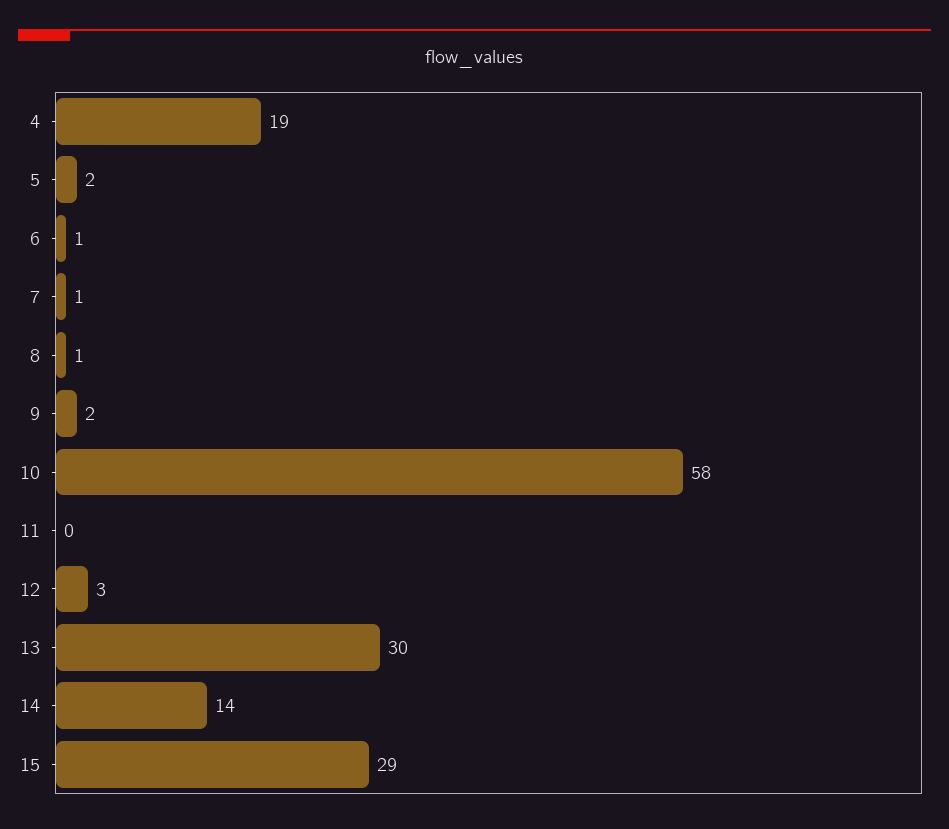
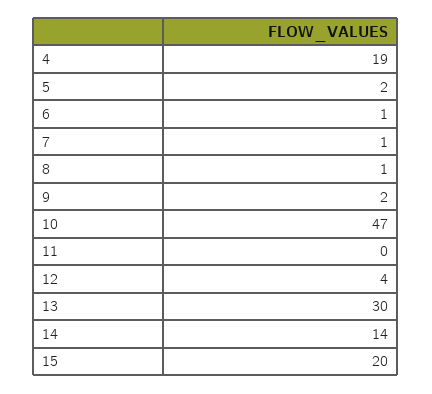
10: 58 -> 47
12: 3 -> 4
15: 29 -> 20

